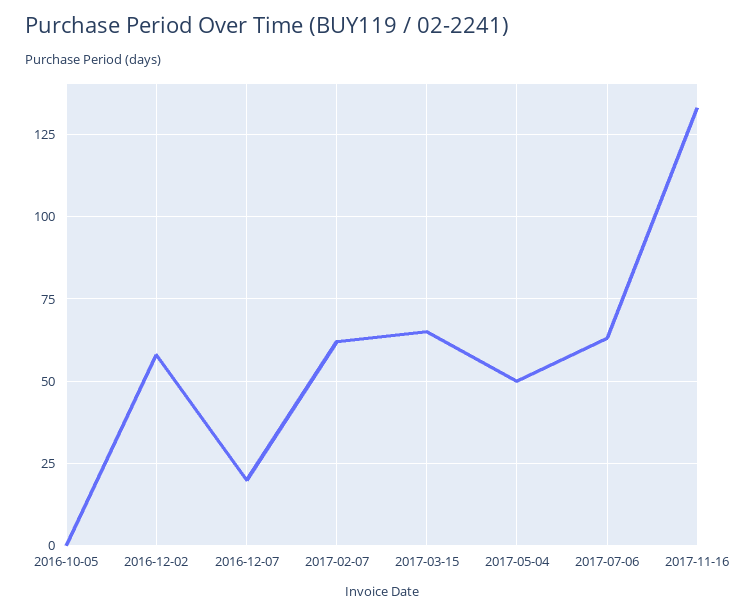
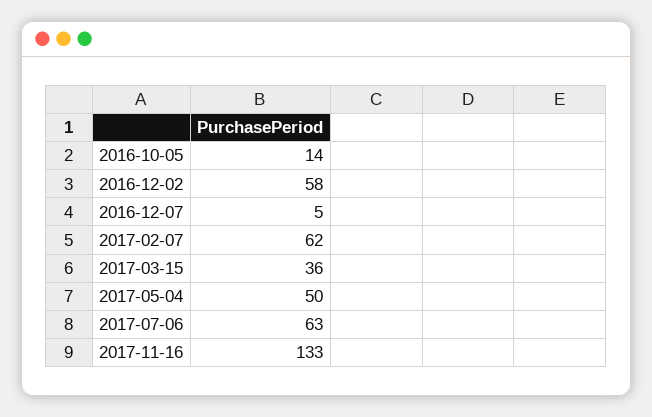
2016-10-05: 0 -> 14
2016-12-07: 20 -> 5
2017-03-15: 65 -> 36

